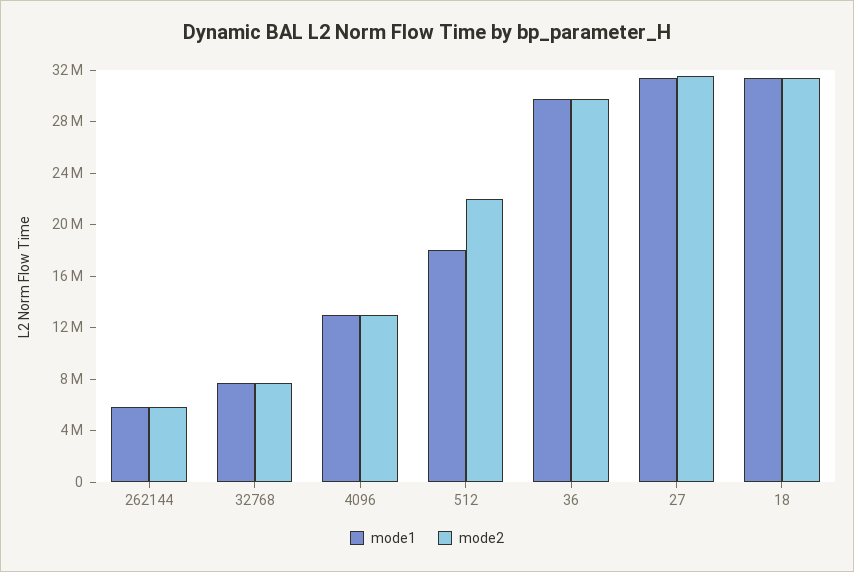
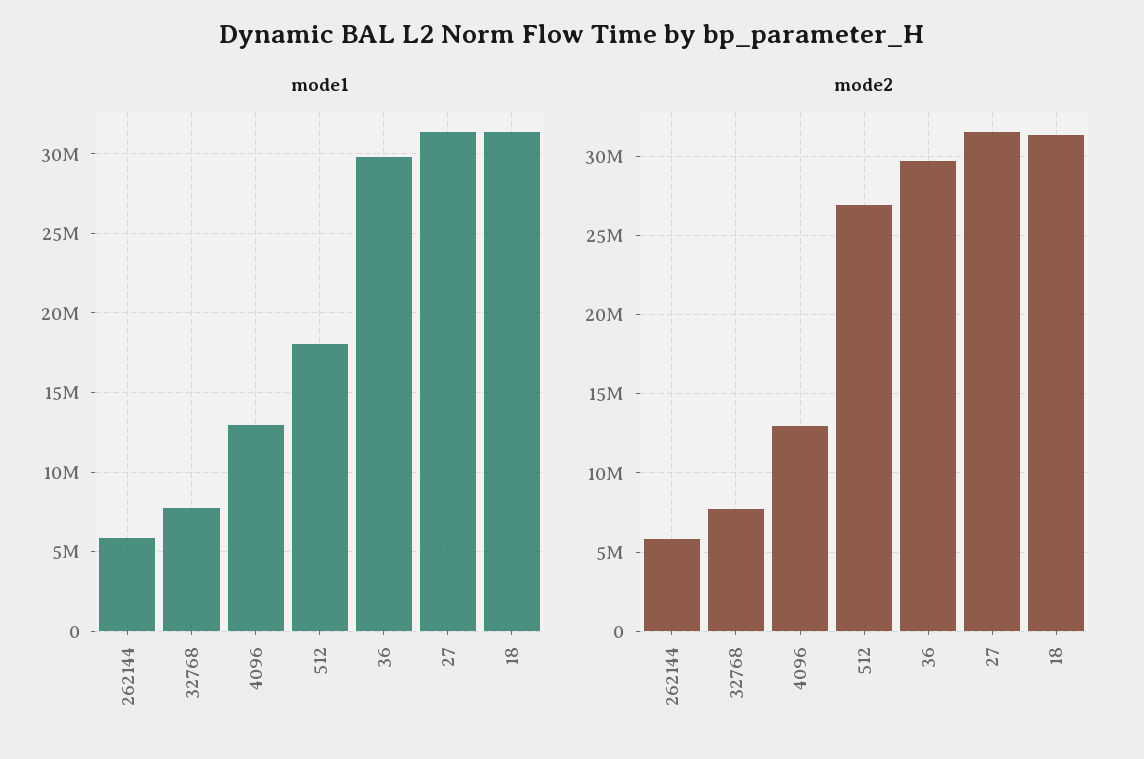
mode2, 512: 22000000 -> 27000000

